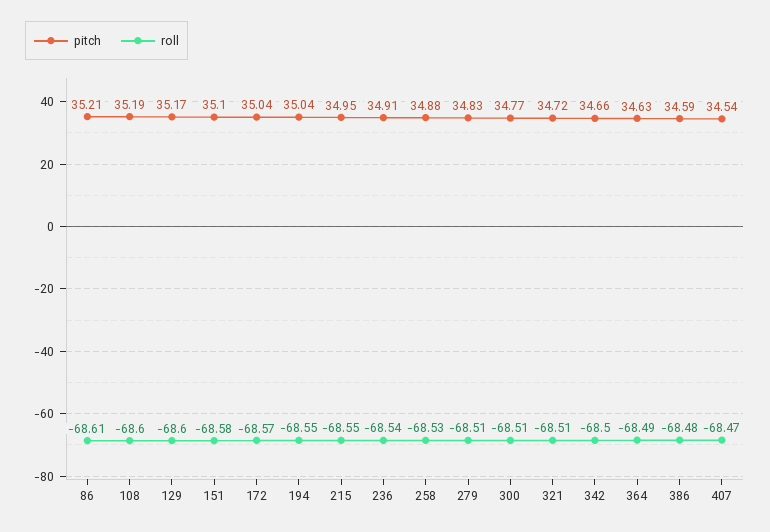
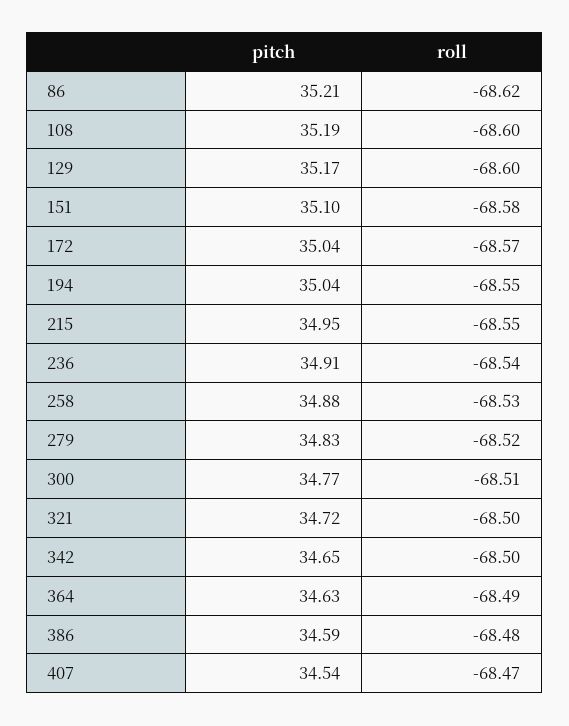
roll, 86: -68.61 -> -68.62
roll, 279: -68.51 -> -68.52
roll, 321: -68.51 -> -68.5
pitch, 342: 34.66 -> 34.65

